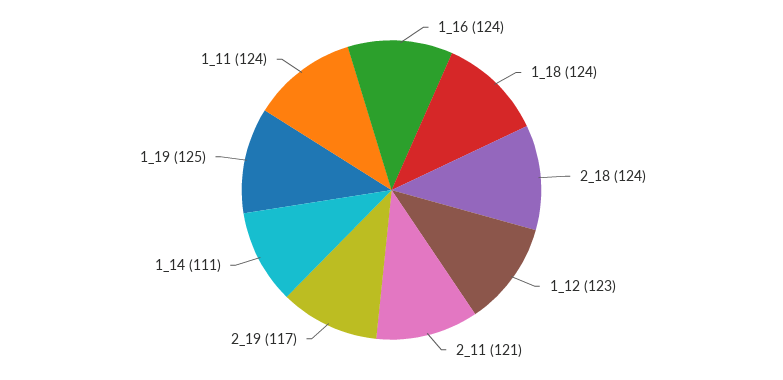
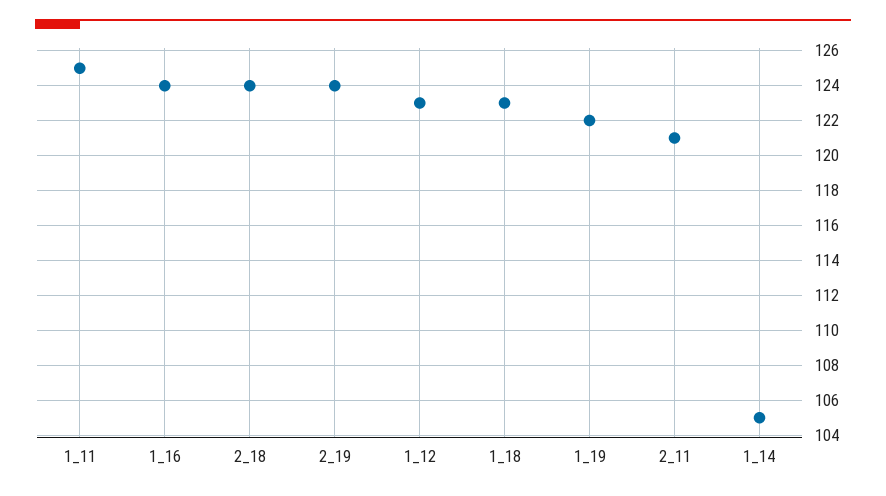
1_18: 124 -> 123
2_19: 117 -> 124
1_14: 111 -> 105
1_19: 125 -> 122
1_11: 124 -> 125

